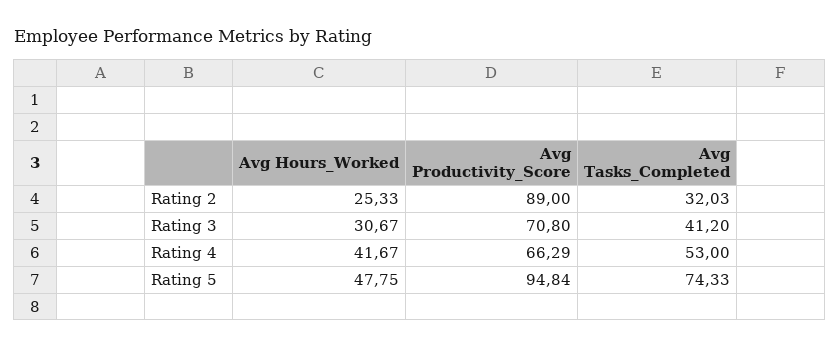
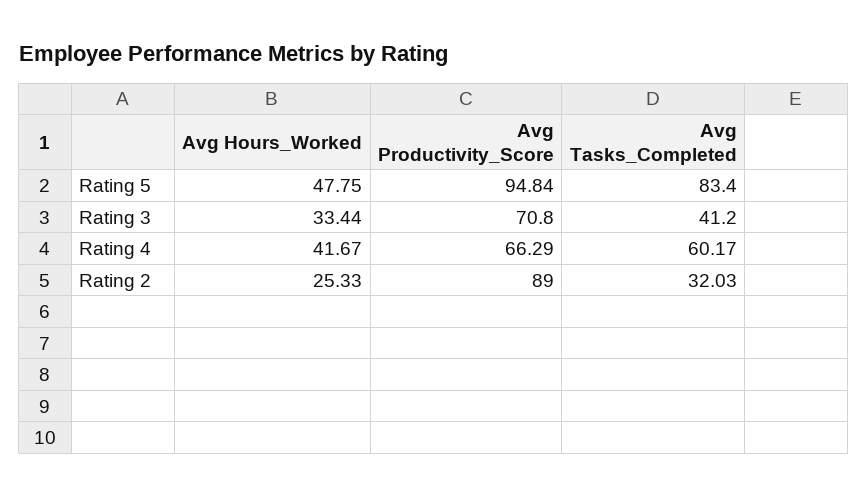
Avg Hours_Worked, Rating 3: 30.67 -> 33.44
Avg Tasks_Completed, Rating 4: 53 -> 60.17
Avg Tasks_Completed, Rating 5: 74.33 -> 83.4

